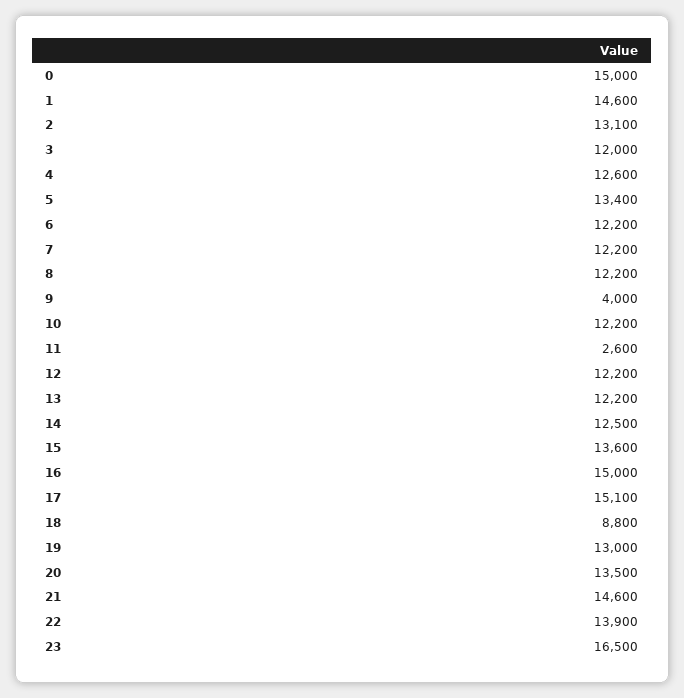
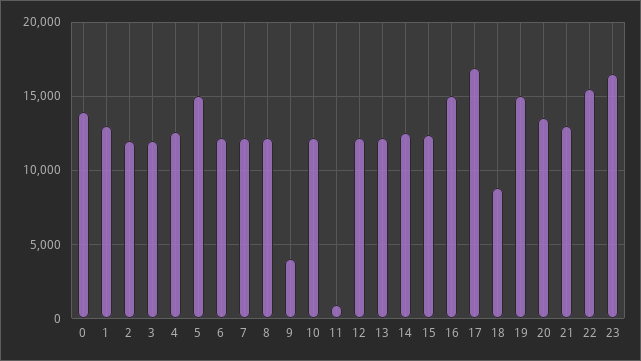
0: 15000 -> 14000
1: 14600 -> 13000
2: 13100 -> 12000
5: 13400 -> 15000
11: 2600 -> 1000
15: 13600 -> 12500
17: 15100 -> 17000
19: 13000 -> 15000
21: 14600 -> 13000
22: 13900 -> 15500

